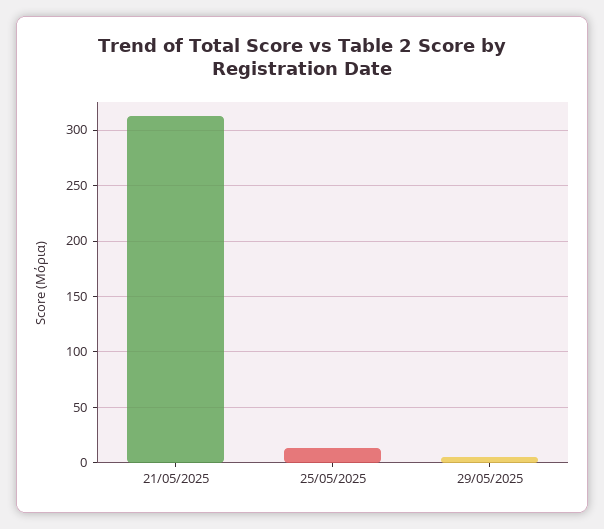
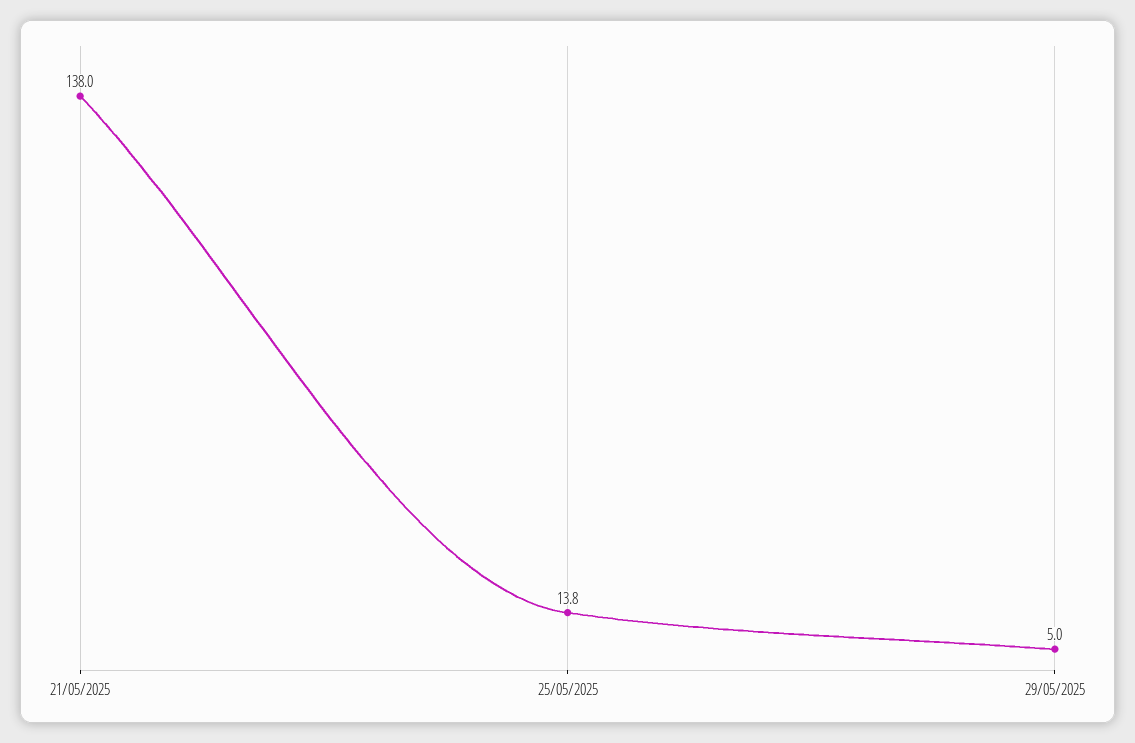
21/05/2025: 310 -> 138

